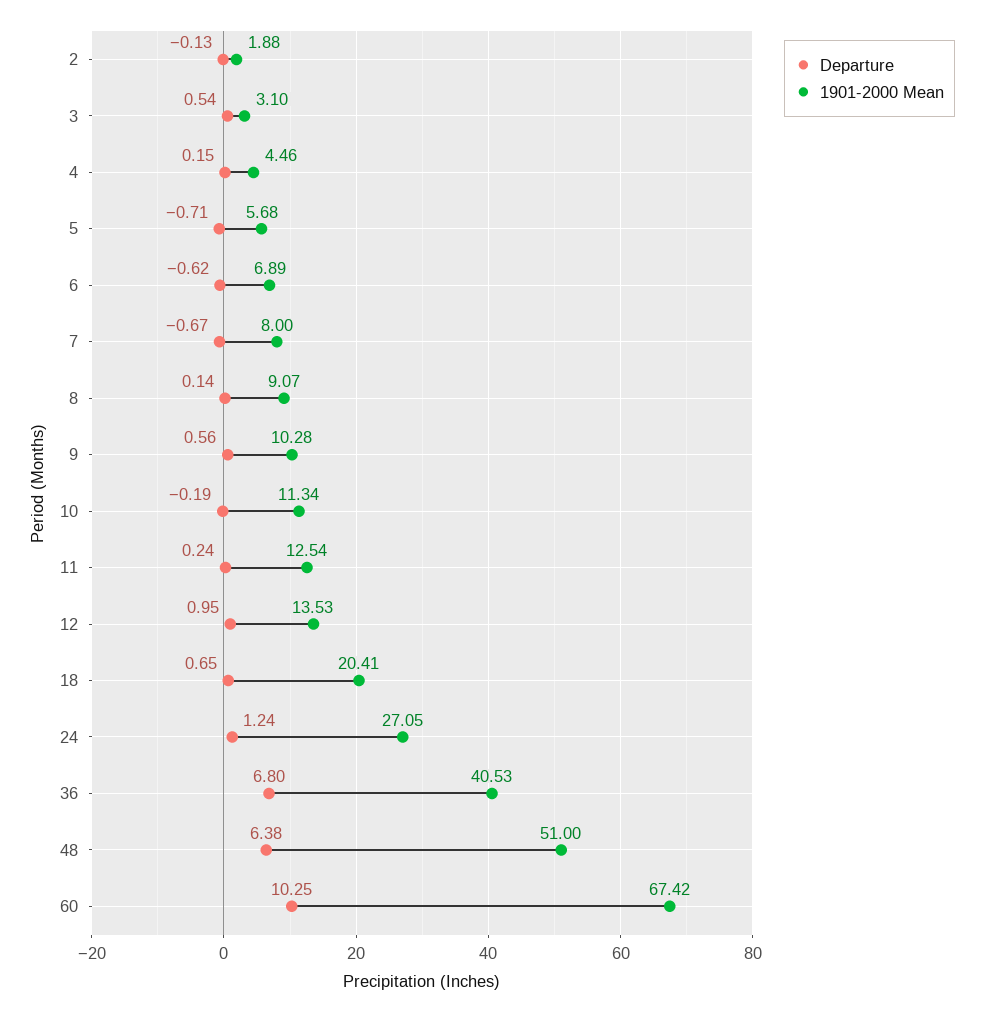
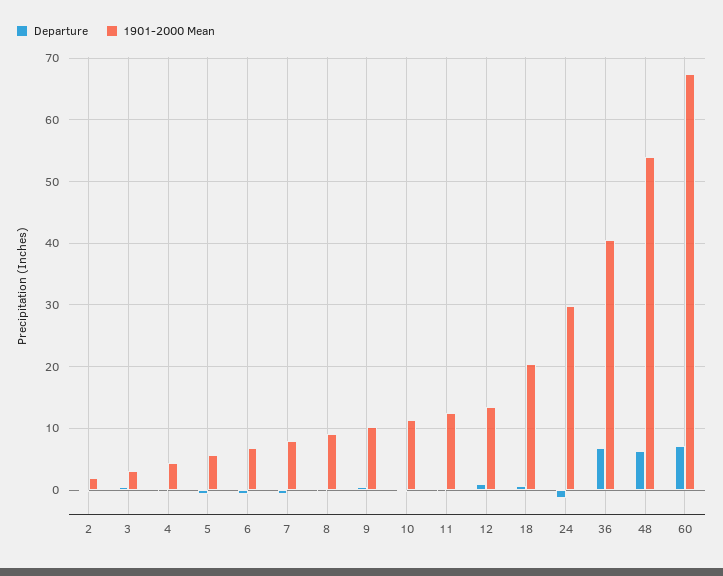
Departure, 24: 1.24 -> -1
1901-2000 Mean, 24: 27.05 -> 30
1901-2000 Mean, 48: 51 -> 54
Departure, 60: 10.25 -> 7

